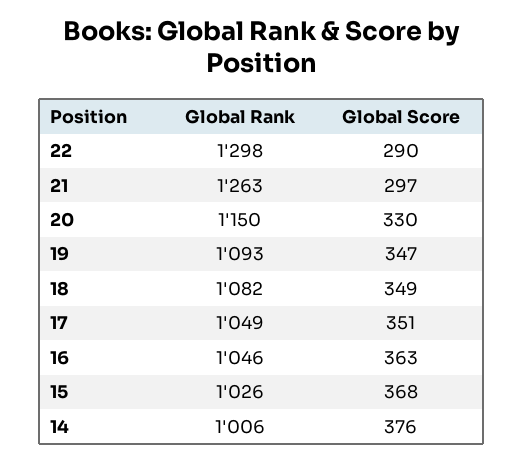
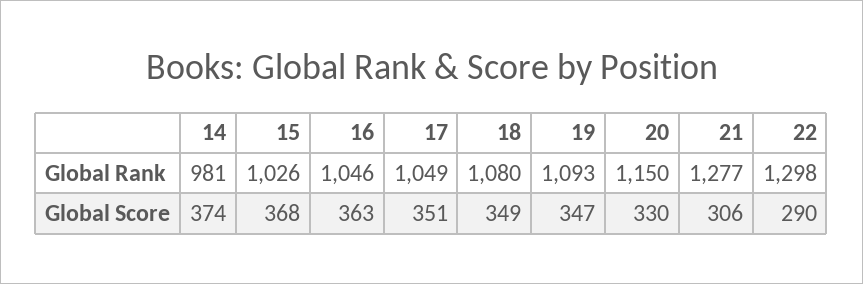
Global Rank, 21: 1263 -> 1277
Global Score, 21: 297 -> 306
Global Rank, 18: 1082 -> 1080
Global Rank, 14: 1006 -> 981
Global Score, 14: 376 -> 374

